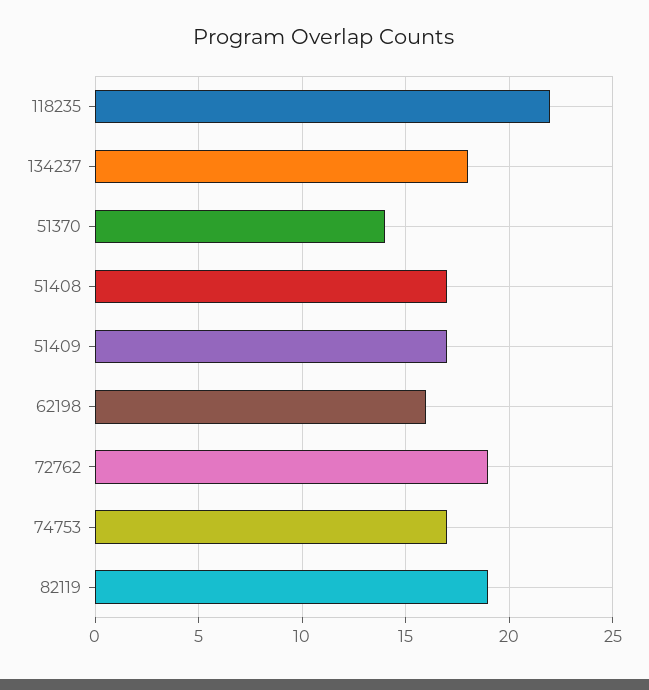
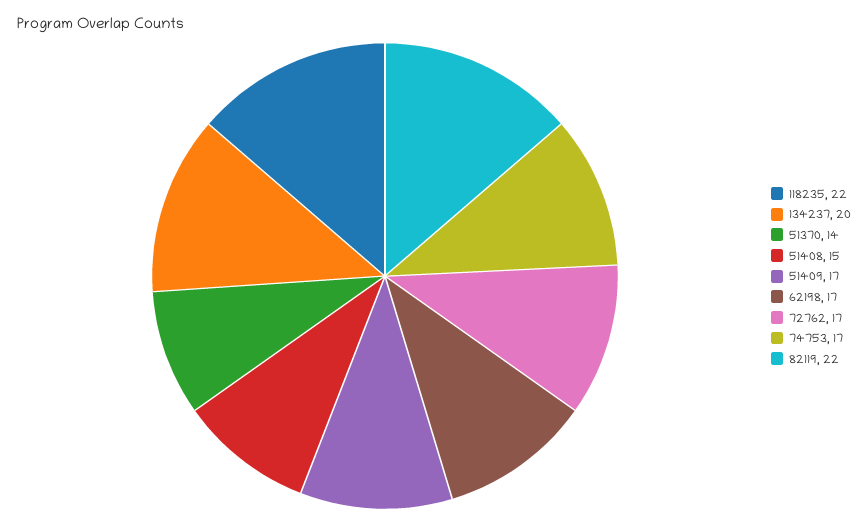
134237: 18 -> 20
51408: 17 -> 15
62198: 16 -> 17
72762: 19 -> 17
82119: 19 -> 22

